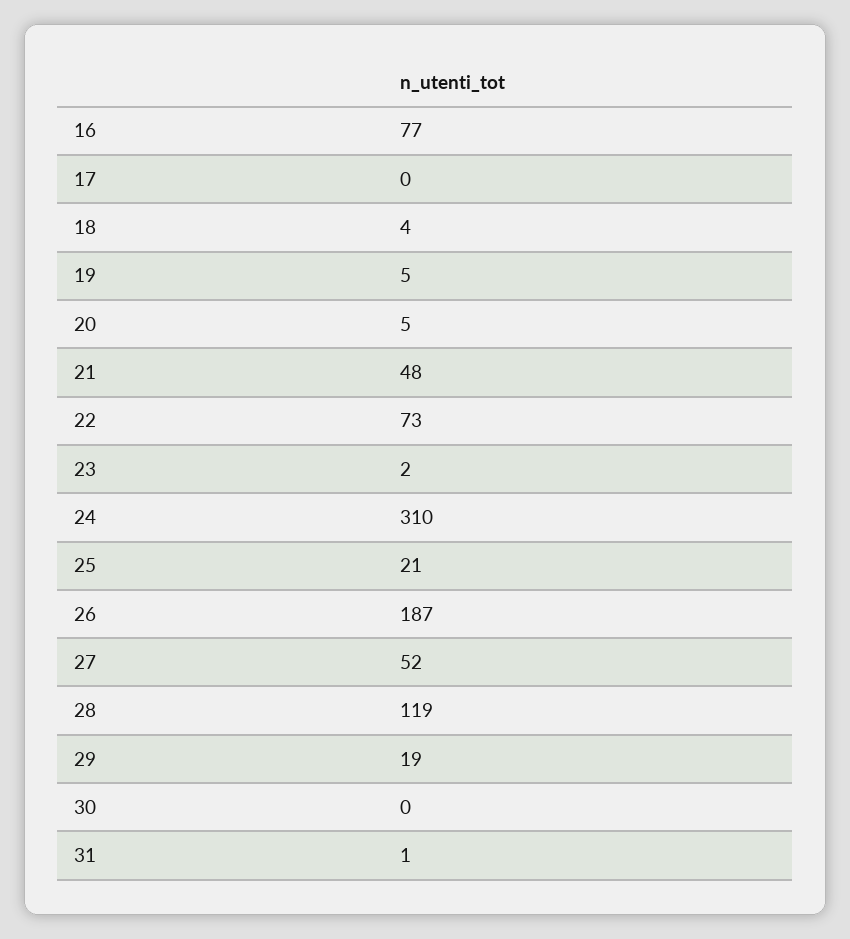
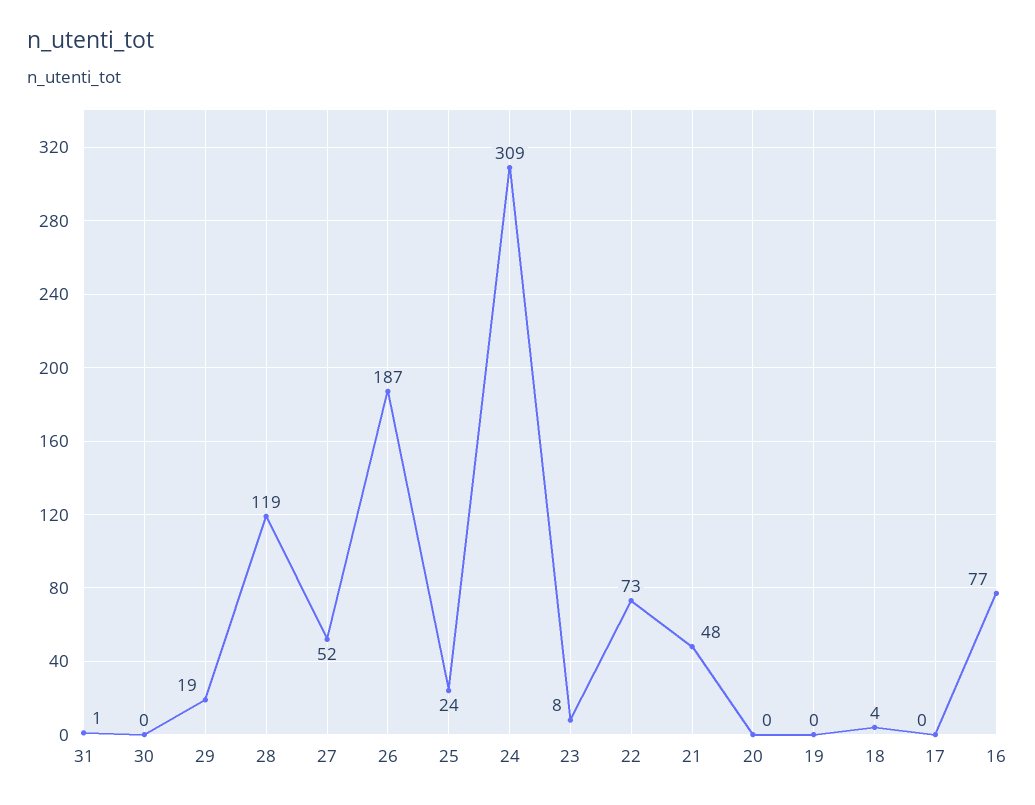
19: 5 -> 0
20: 5 -> 0
23: 2 -> 8
24: 310 -> 309
25: 21 -> 24

